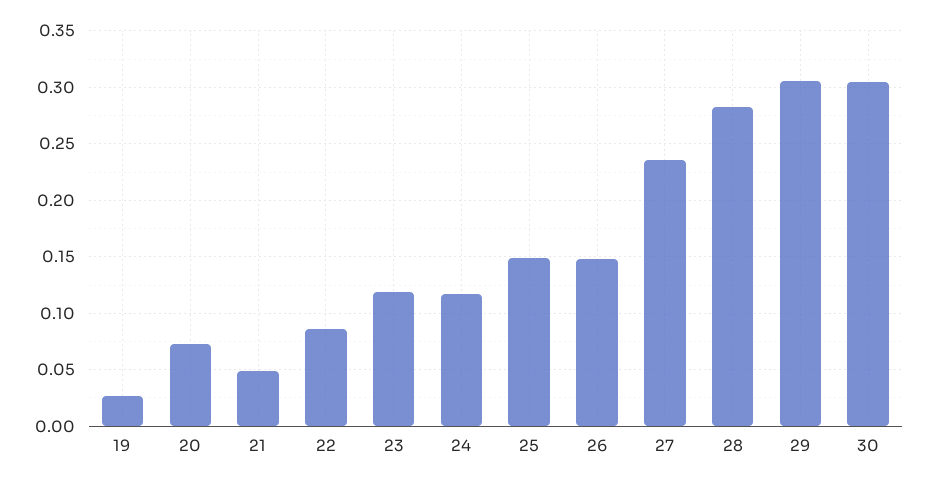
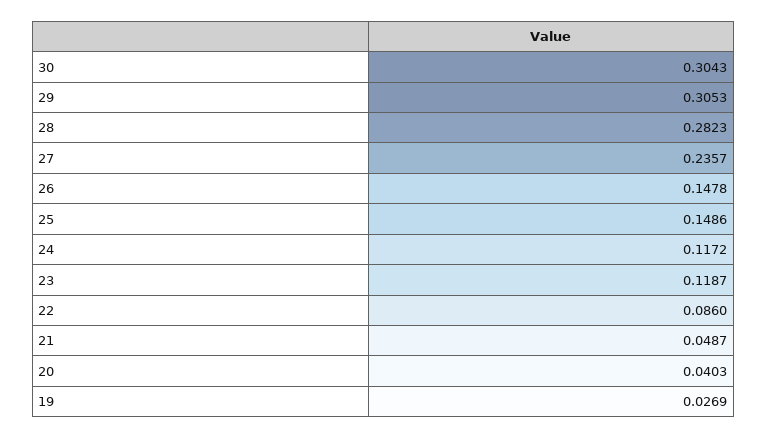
20: 0.07 -> 0.0403

